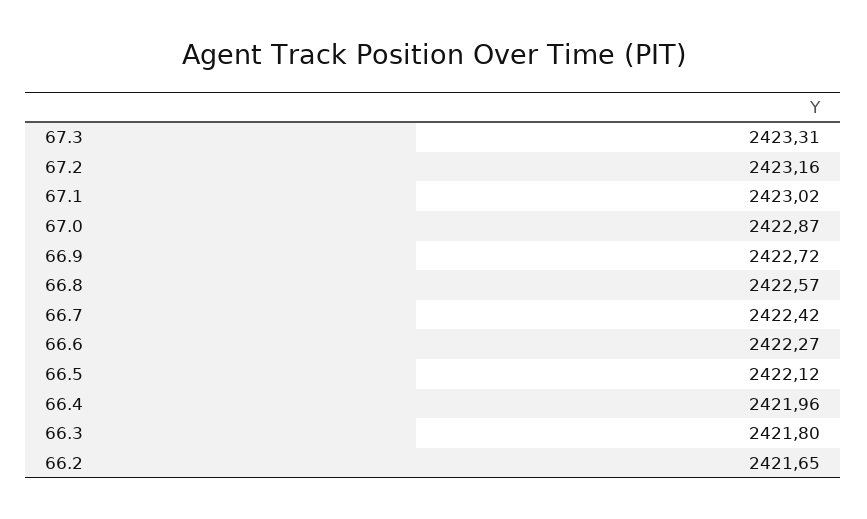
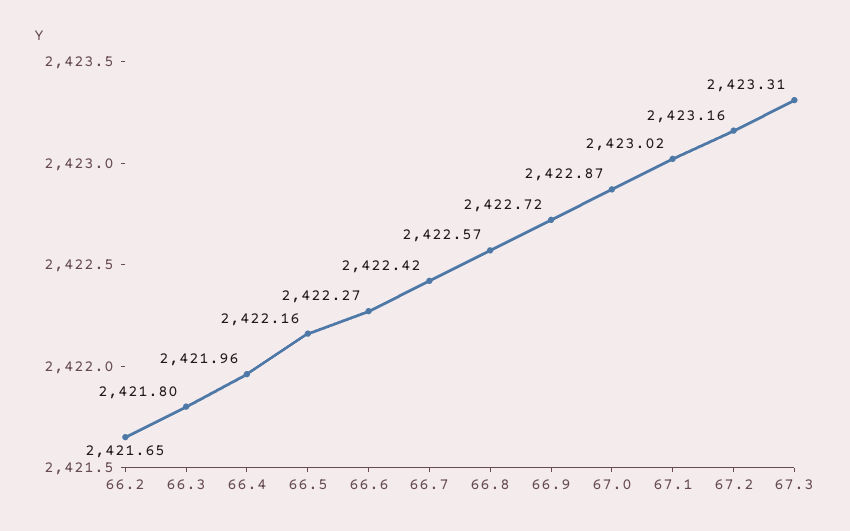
66.5: 2422.12 -> 2422.16

